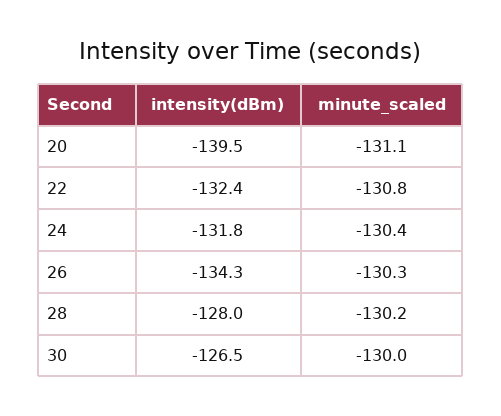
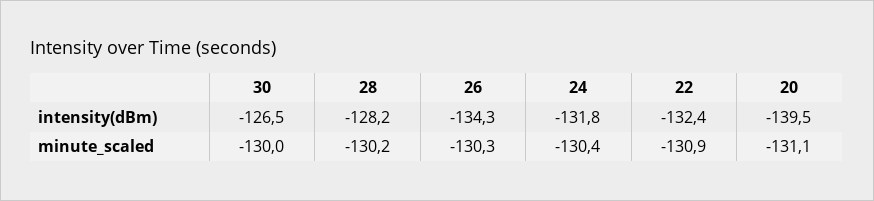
minute_scaled, 22: -130.8 -> -130.9
intensity(dBm), 28: -128 -> -128.2

